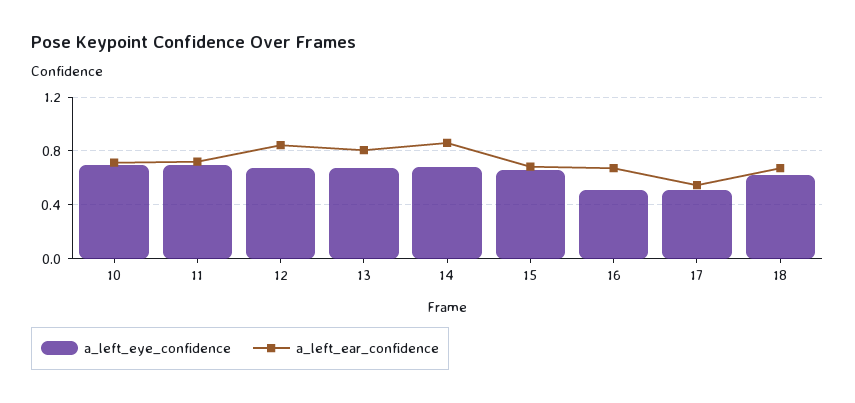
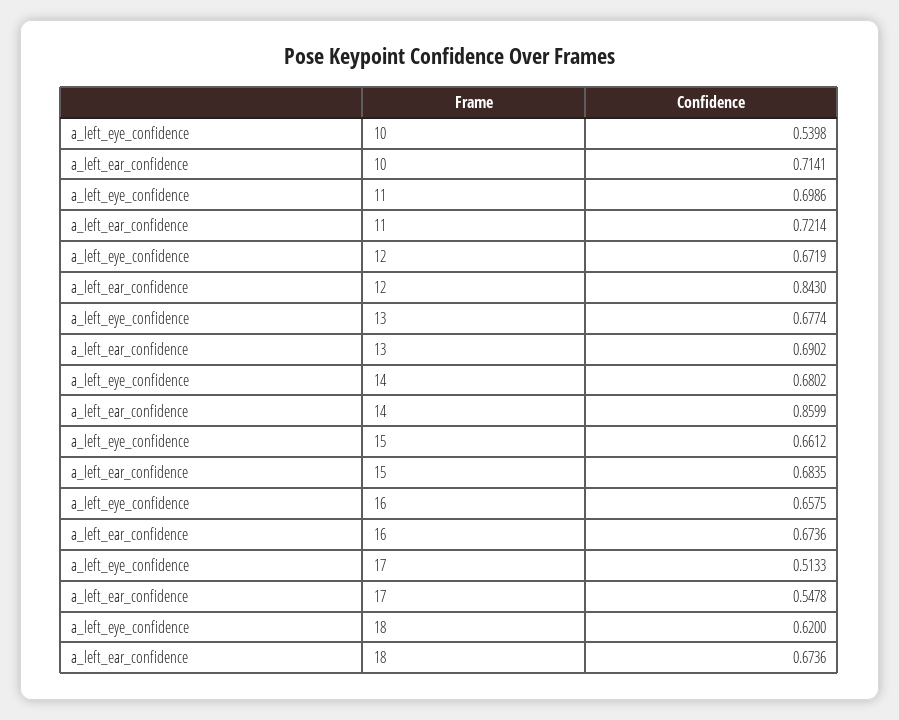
a_left_eye_confidence, 10: 0.7 -> 0.5398
a_left_ear_confidence, 13: 0.8 -> 0.6902
a_left_eye_confidence, 16: 0.5 -> 0.6575

